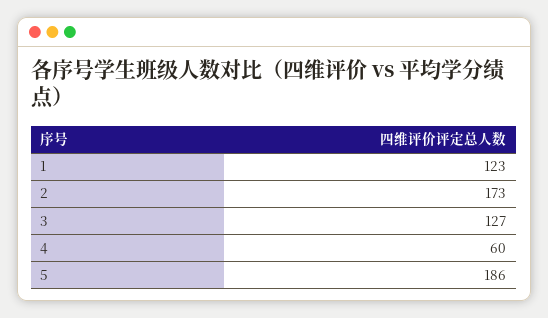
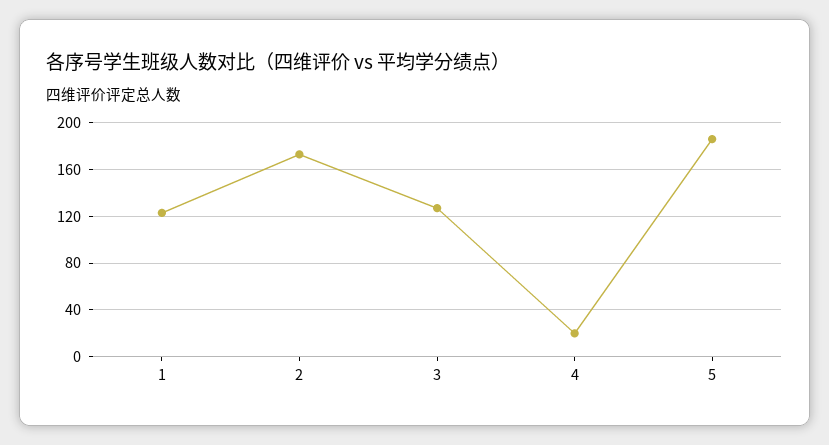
4: 60 -> 20

